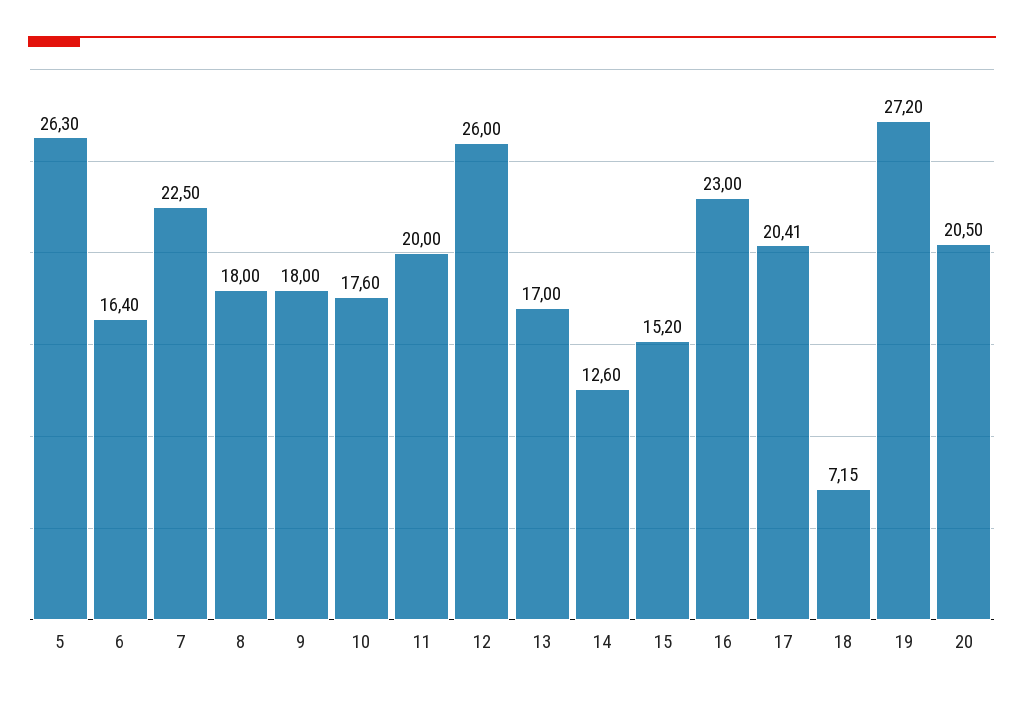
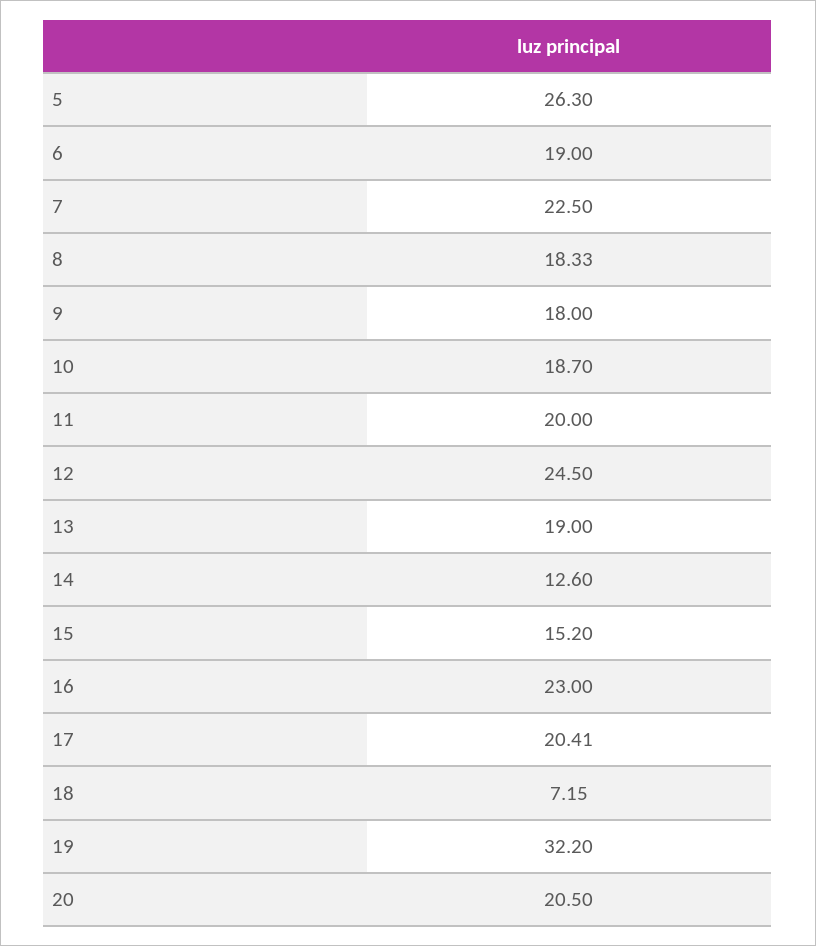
6: 16.4 -> 19
8: 18 -> 18.33
10: 17.6 -> 18.7
12: 26 -> 24.5
13: 17 -> 19
19: 27.2 -> 32.2

